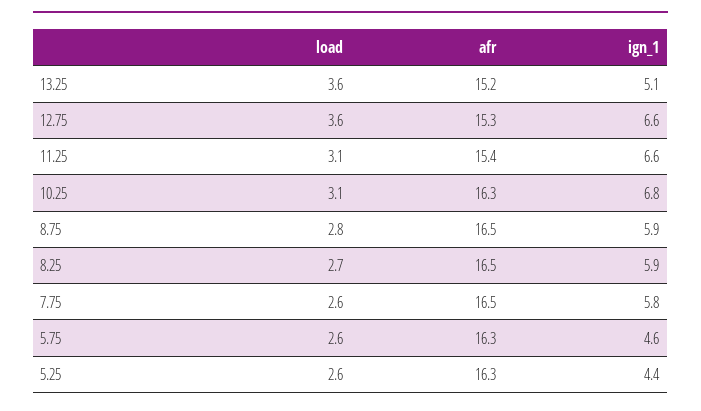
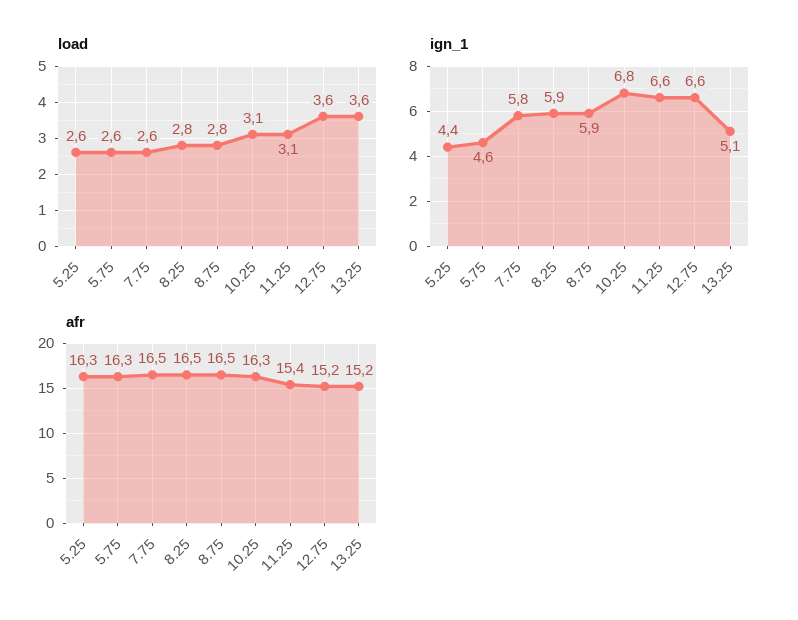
afr, 12.75: 15.3 -> 15.2
load, 8.25: 2.7 -> 2.8

